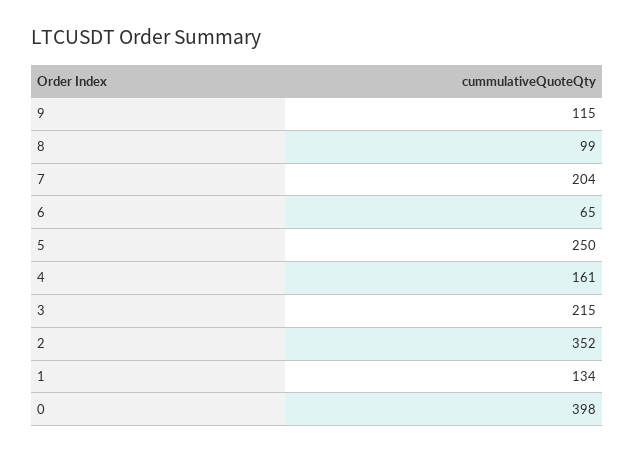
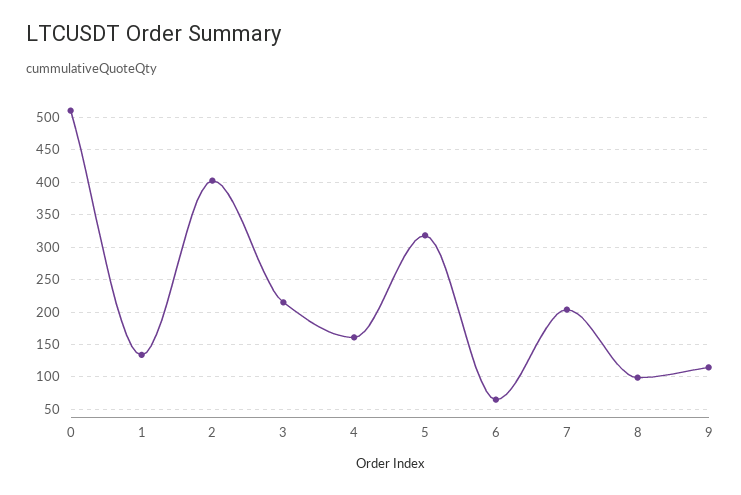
5: 250 -> 320
2: 352 -> 400
0: 398 -> 510

